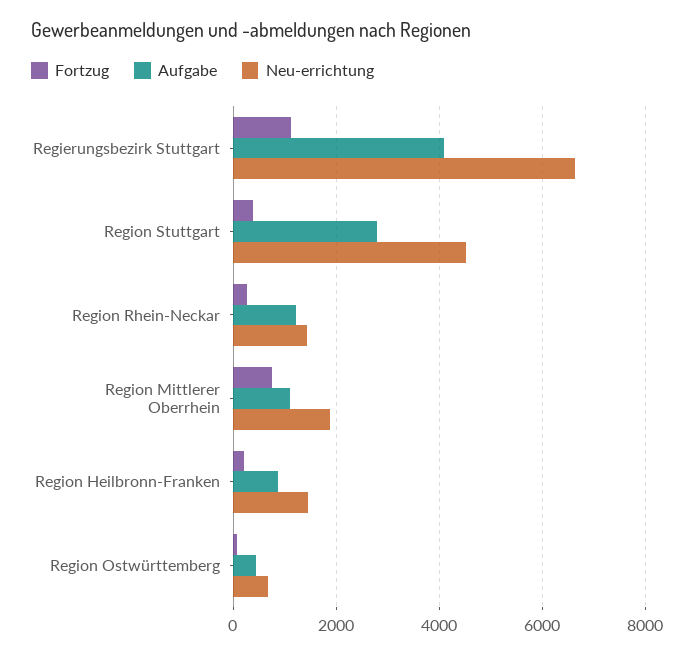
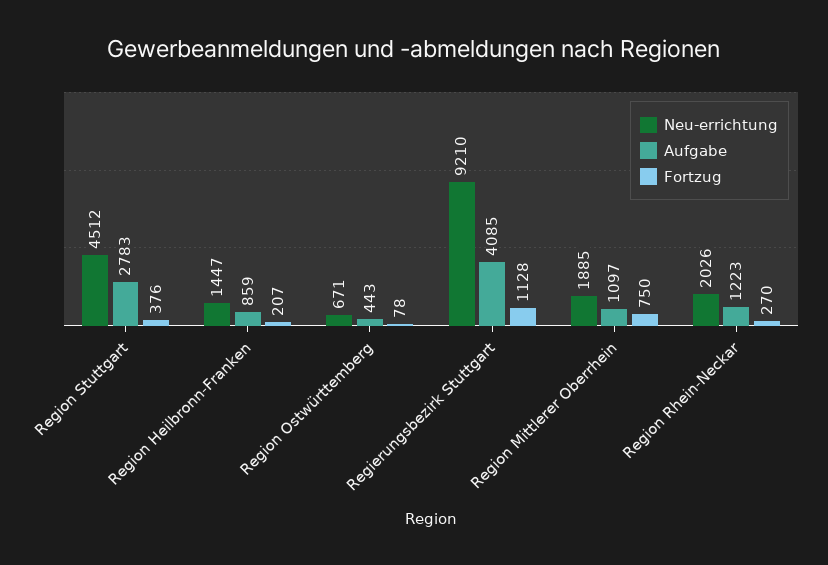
Neu-errichtung, Regierungsbezirk Stuttgart: 6600 -> 9210
Neu-errichtung, Region Rhein-Neckar: 1400 -> 2026

